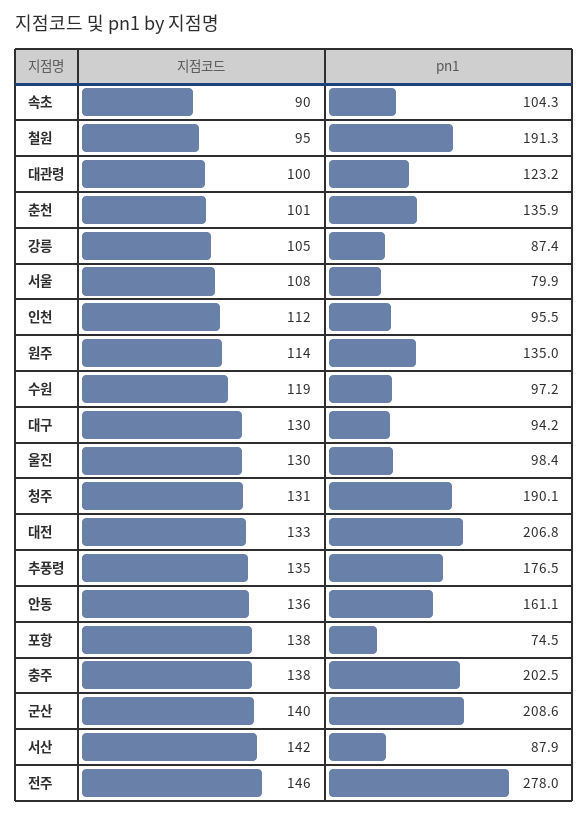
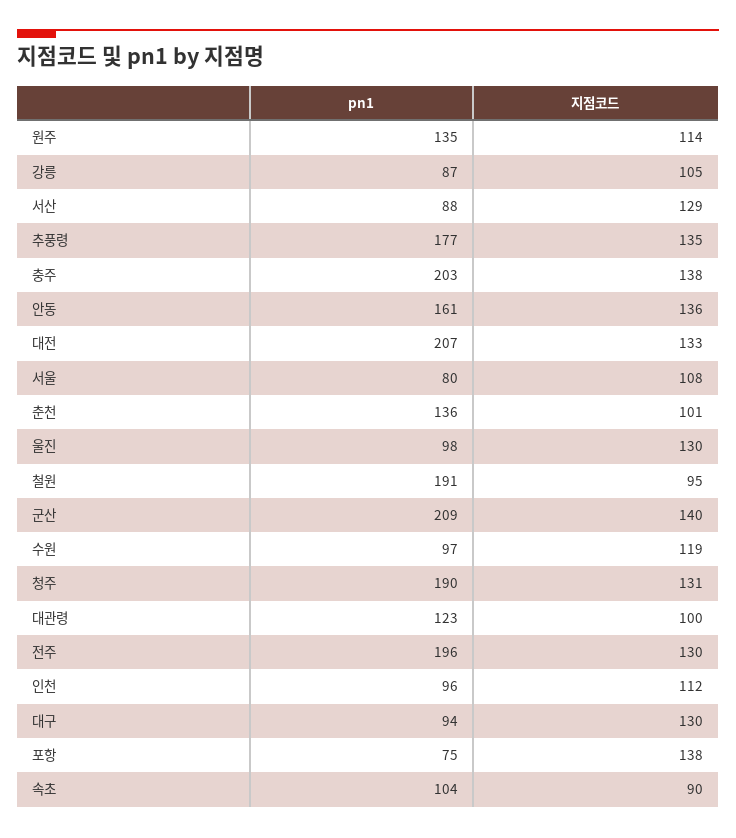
지점코드, 서산: 142 -> 129
지점코드, 전주: 146 -> 130
pn1, 전주: 278 -> 196

